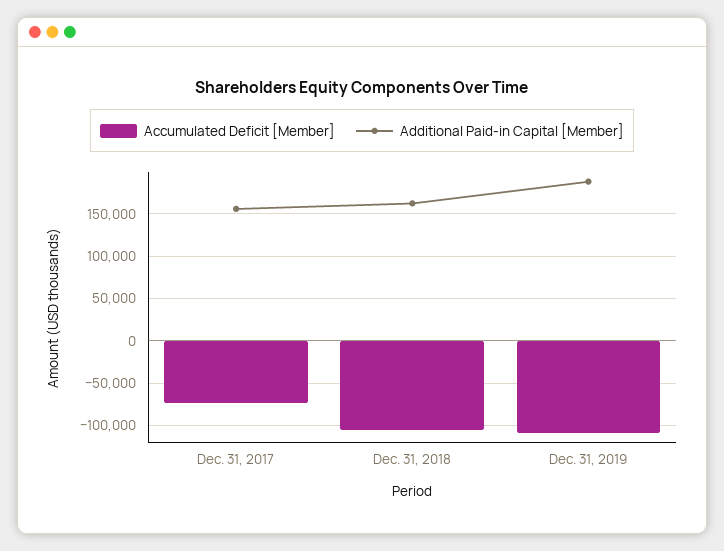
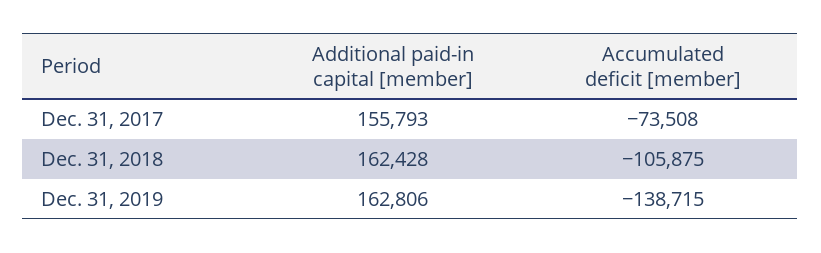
Accumulated Deficit [Member], Dec. 31, 2019: -110000 -> -138715
Additional Paid-in Capital [Member], Dec. 31, 2019: 190000 -> 162806

